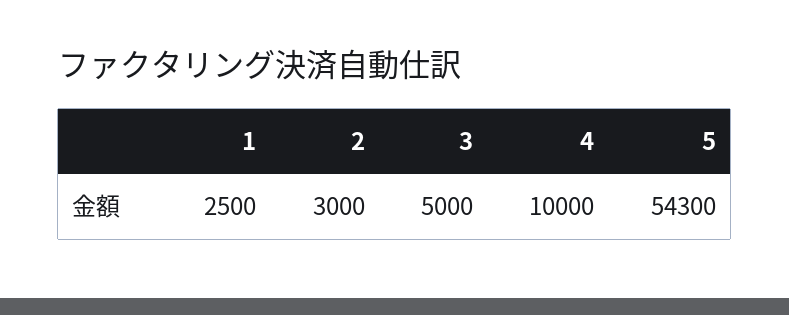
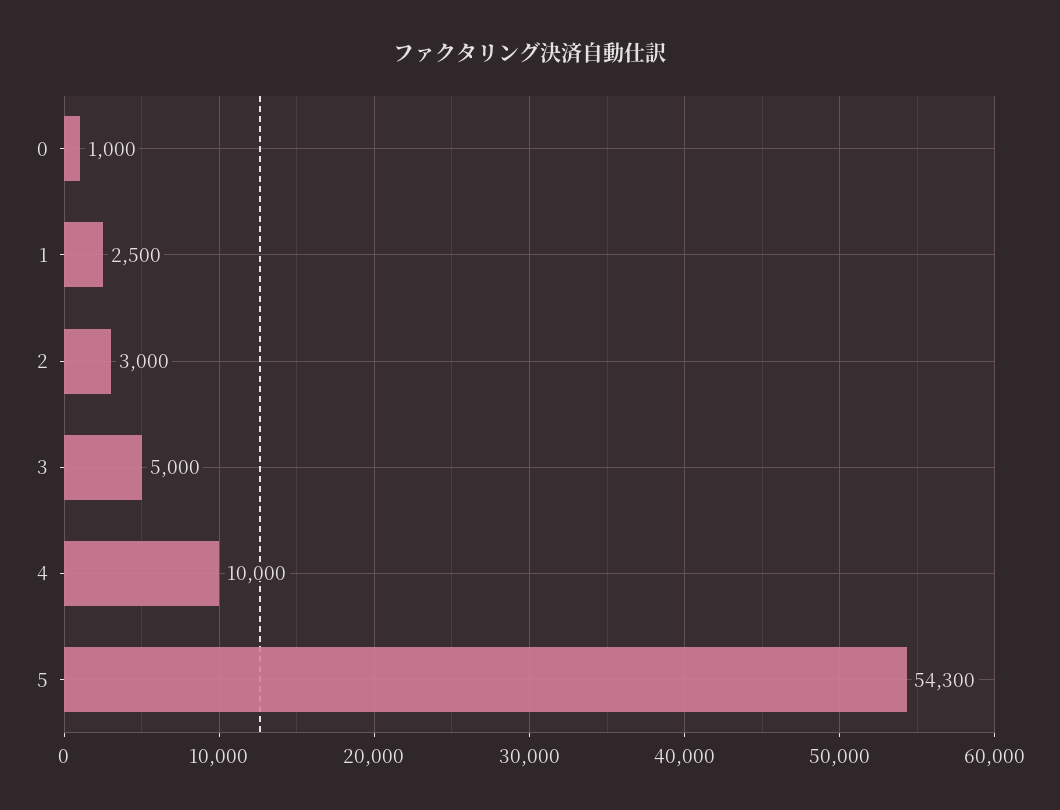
0: none -> 1000

